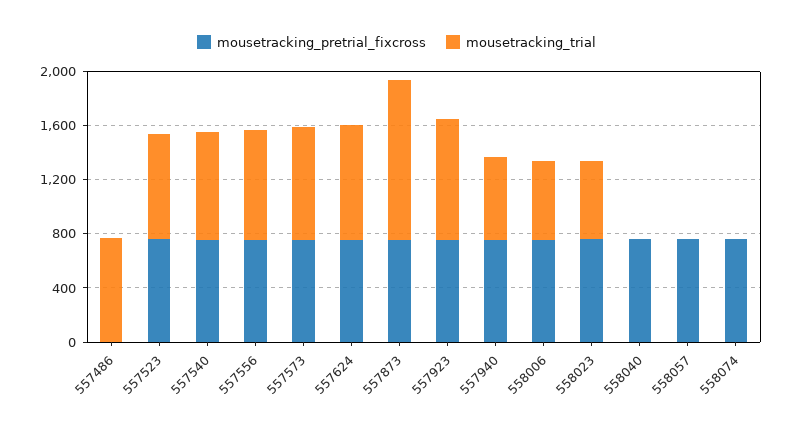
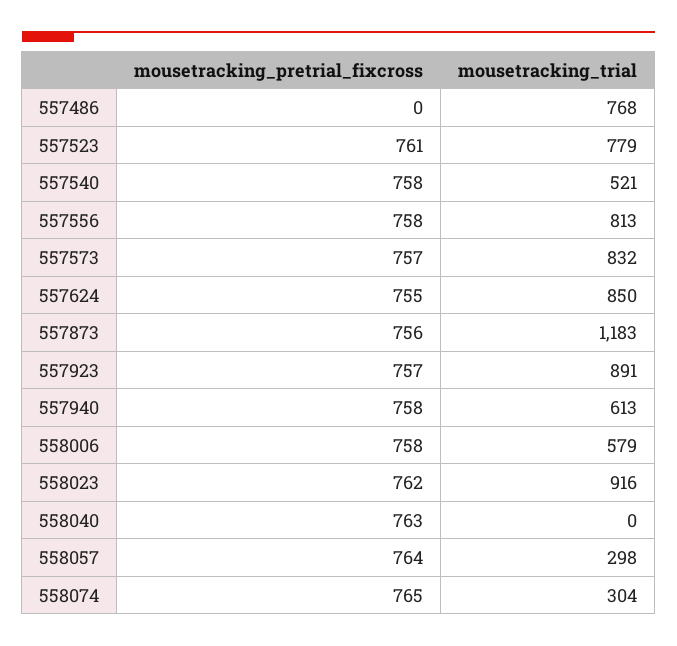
mousetracking_trial, 557540: 800 -> 521
mousetracking_trial, 558023: 600 -> 916
mousetracking_trial, 558057: 0 -> 298
mousetracking_trial, 558074: 0 -> 304

